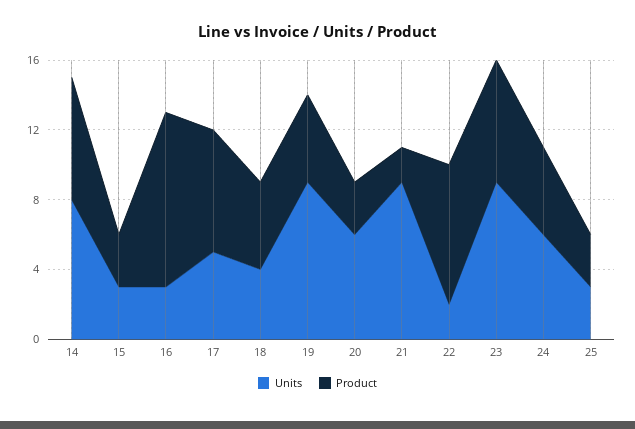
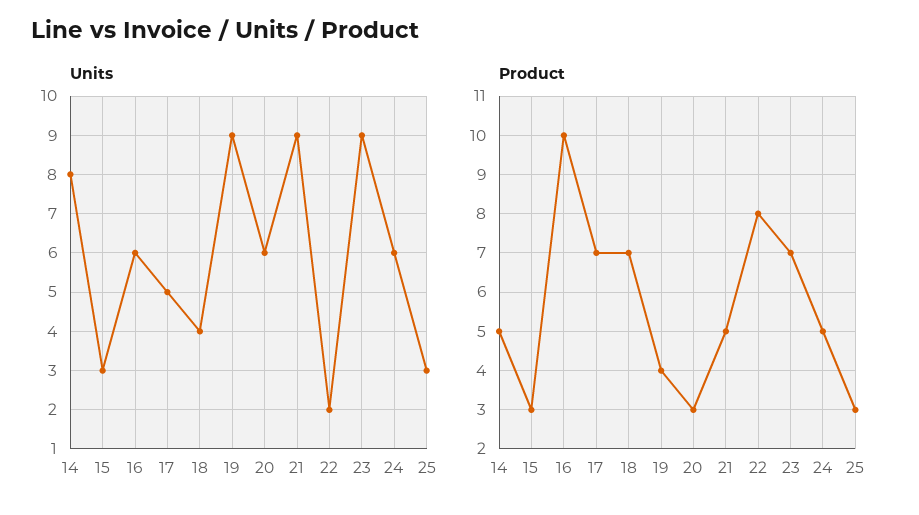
Product, 14: 7 -> 5
Units, 16: 3 -> 6
Product, 18: 5 -> 7
Product, 19: 5 -> 4
Product, 21: 2 -> 5

